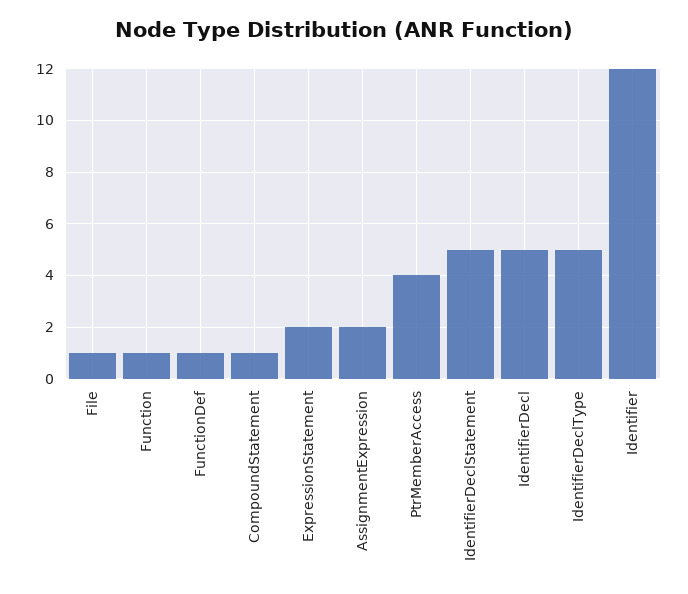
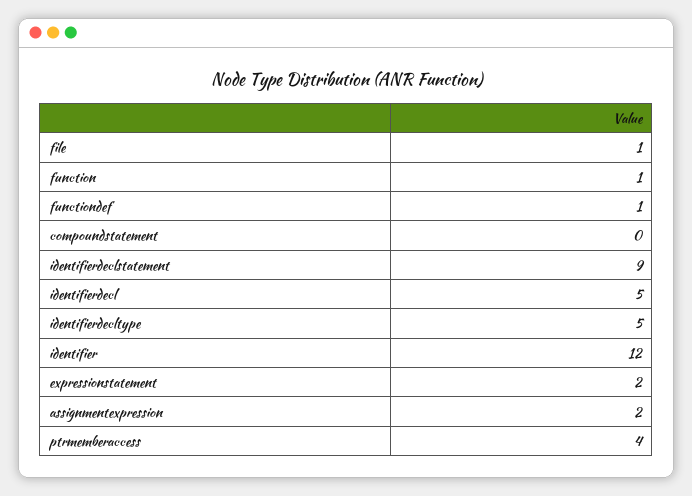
CompoundStatement: 1 -> 0
IdentifierDeclStatement: 5 -> 9

